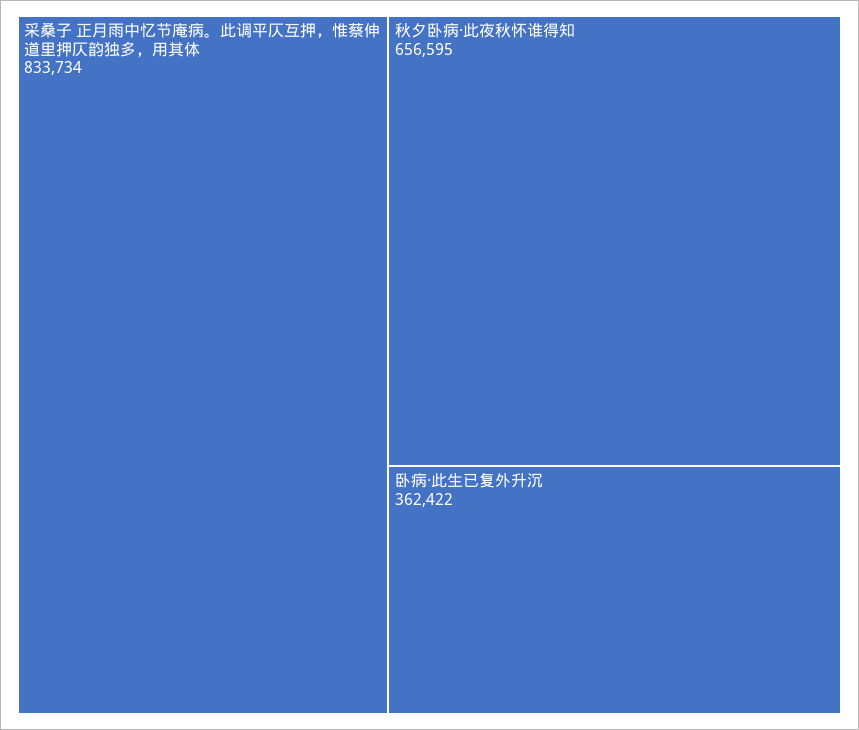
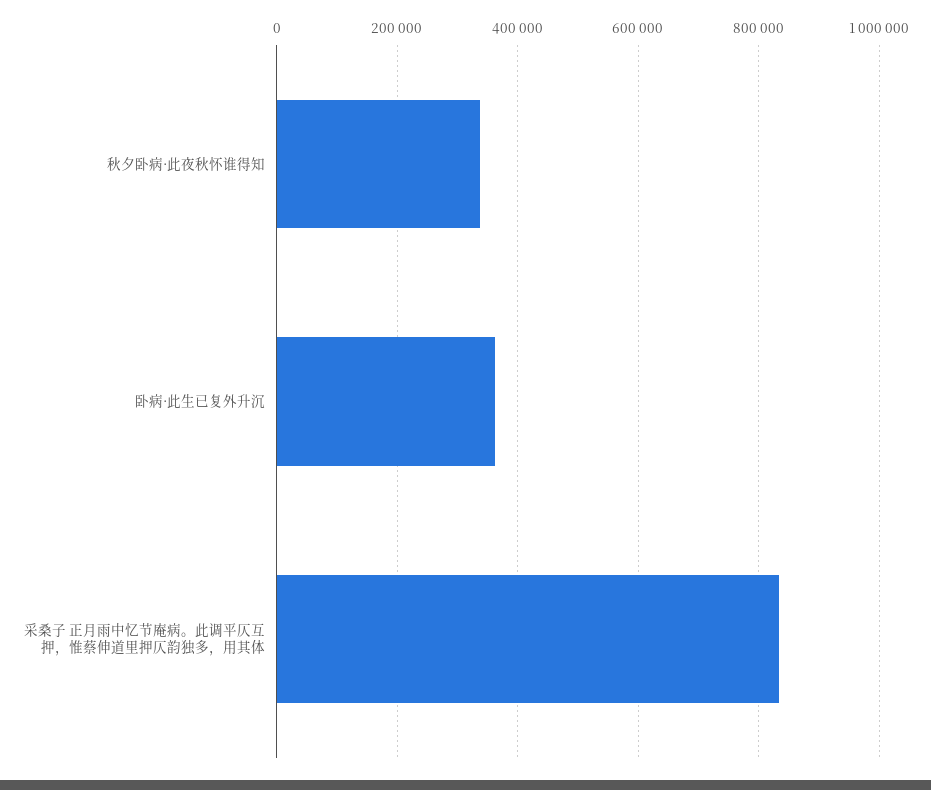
秋夕卧病·此夜秋怀谁得知: 656595 -> 340000

